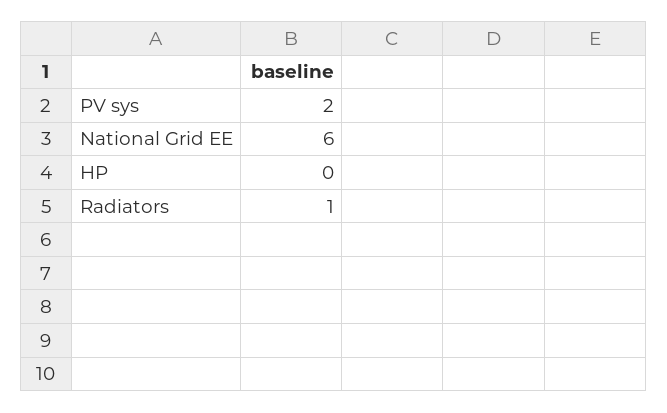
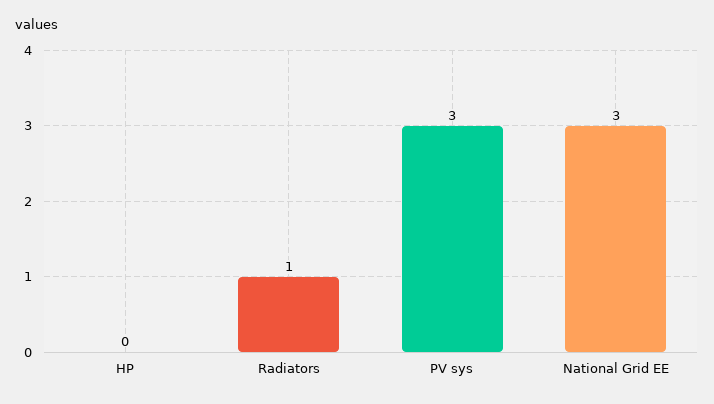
PV sys: 2 -> 3
National Grid EE: 6 -> 3

